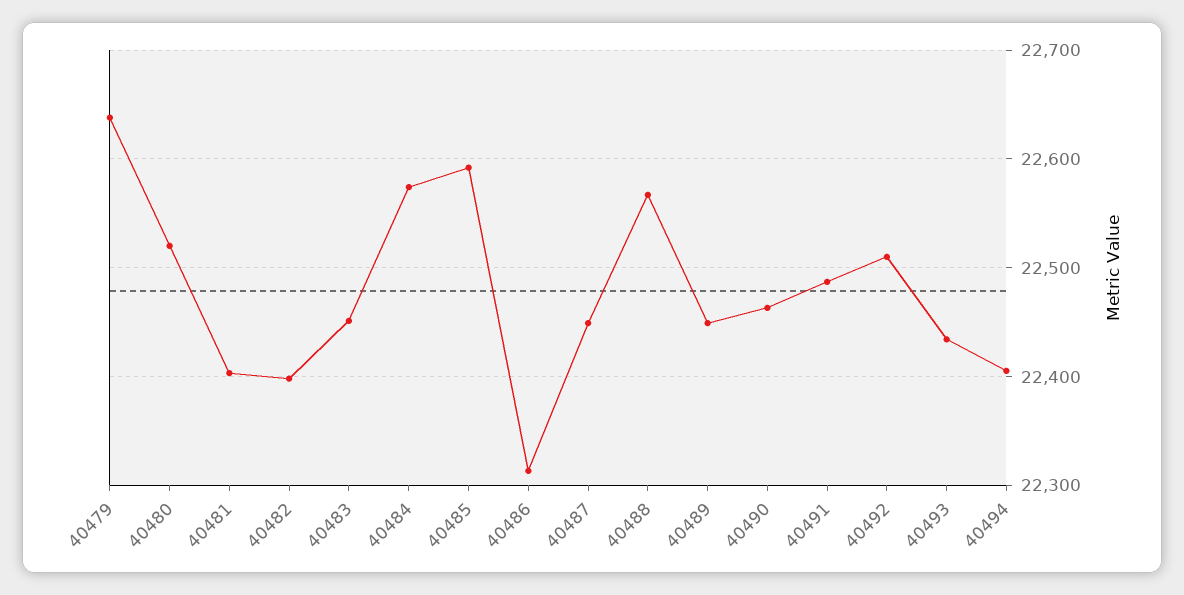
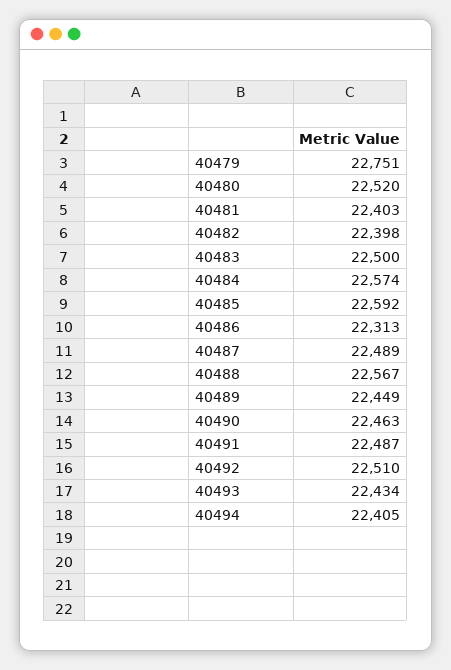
40479: 22640 -> 22751
40483: 22450 -> 22500
40487: 22450 -> 22489

